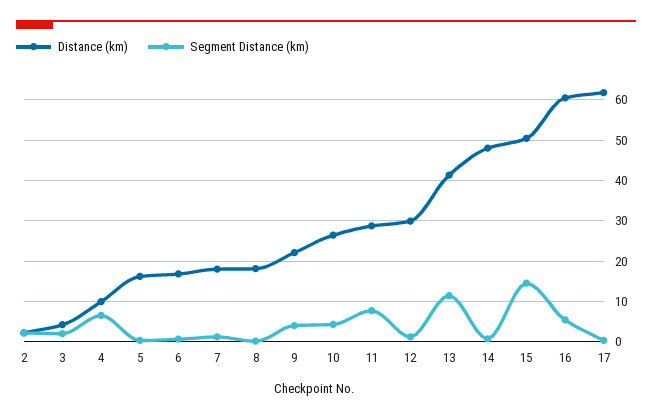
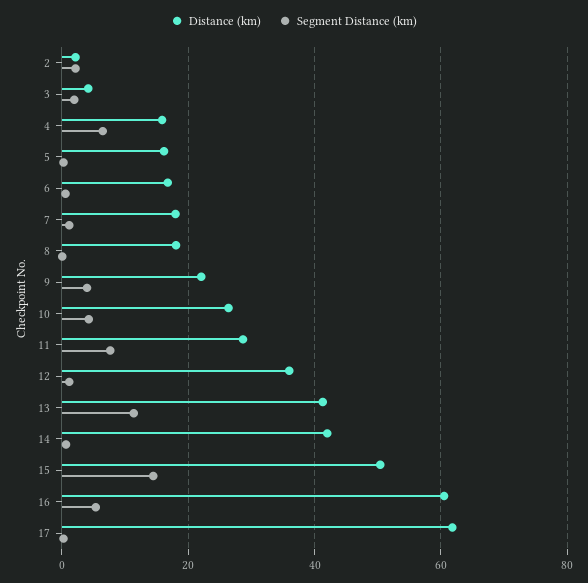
Distance (km), 4: 10 -> 16
Distance (km), 12: 30 -> 36
Distance (km), 14: 48 -> 42

